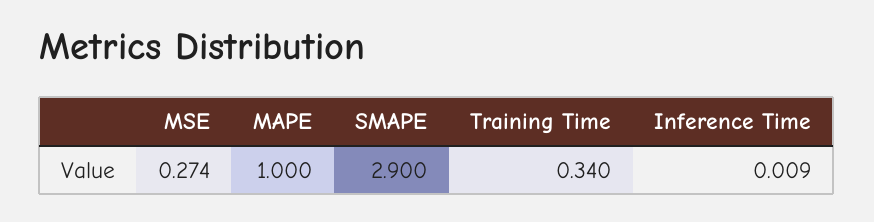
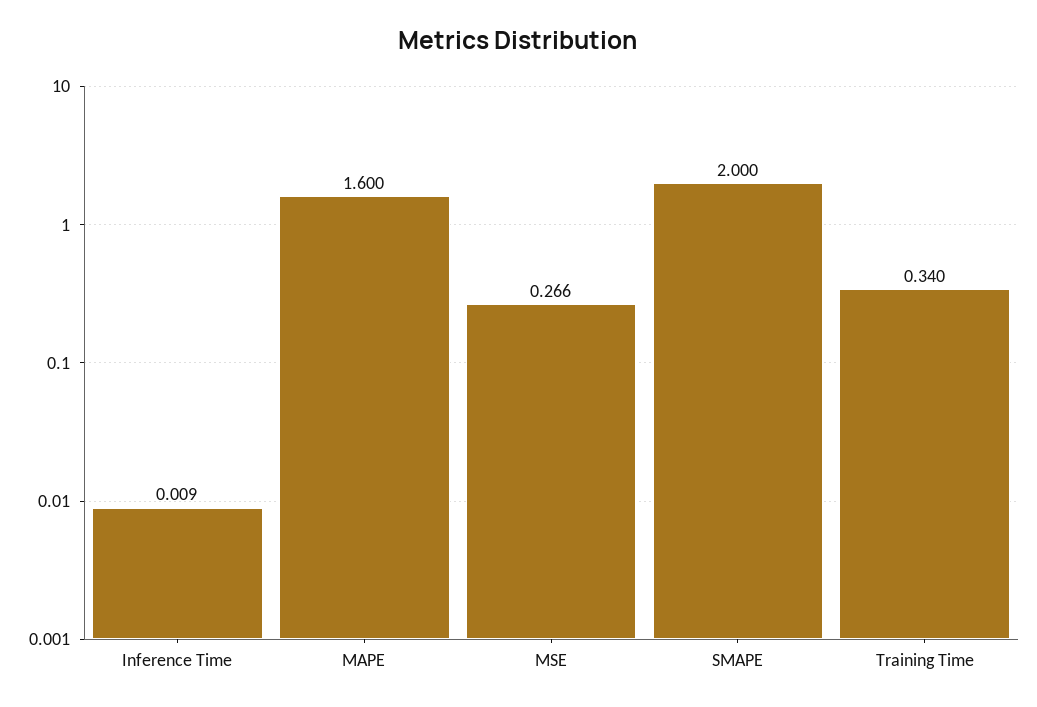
MSE: 0.274 -> 0.266
MAPE: 1 -> 1.6
SMAPE: 2.9 -> 2

